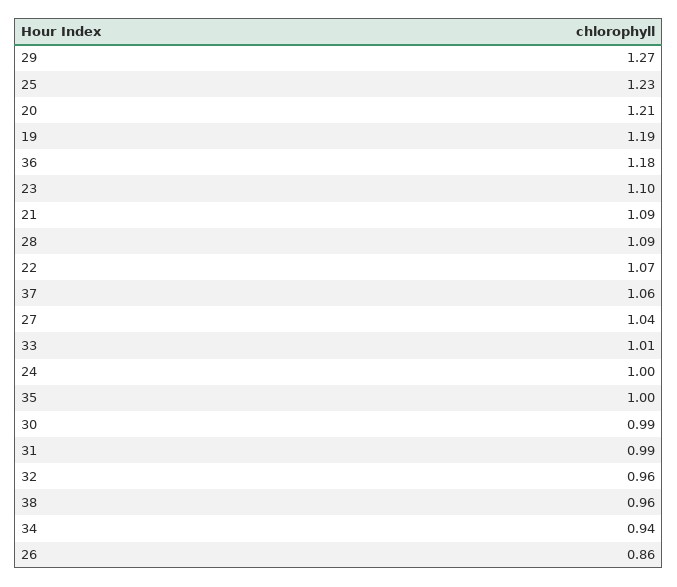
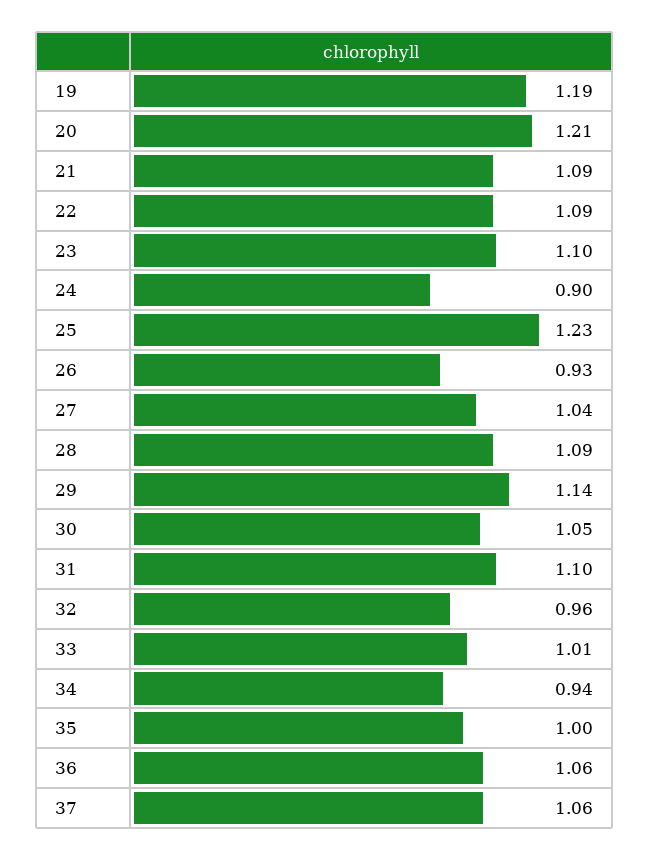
29: 1.27 -> 1.14
36: 1.18 -> 1.06
22: 1.07 -> 1.09
24: 1 -> 0.9
30: 0.99 -> 1.05
31: 0.99 -> 1.1
38: 0.96 -> none
26: 0.86 -> 0.93

